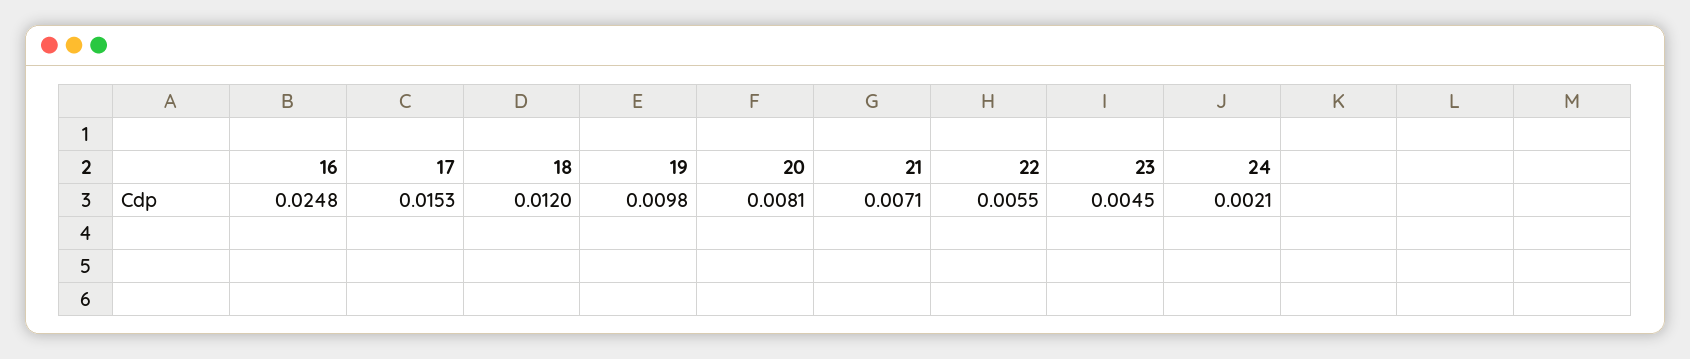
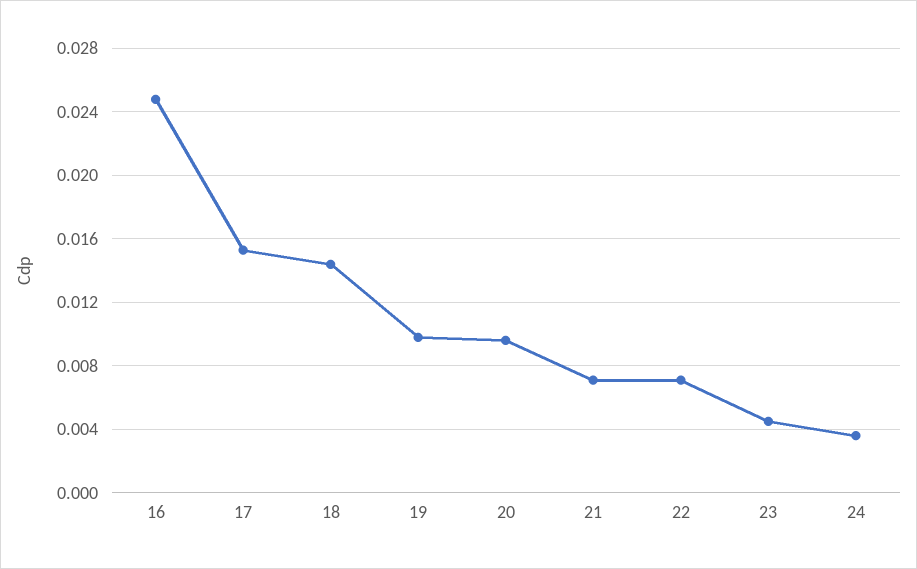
18: 0.012 -> 0.0145
20: 0.0081 -> 0.0095
22: 0.0055 -> 0.007
24: 0.0021 -> 0.0035

